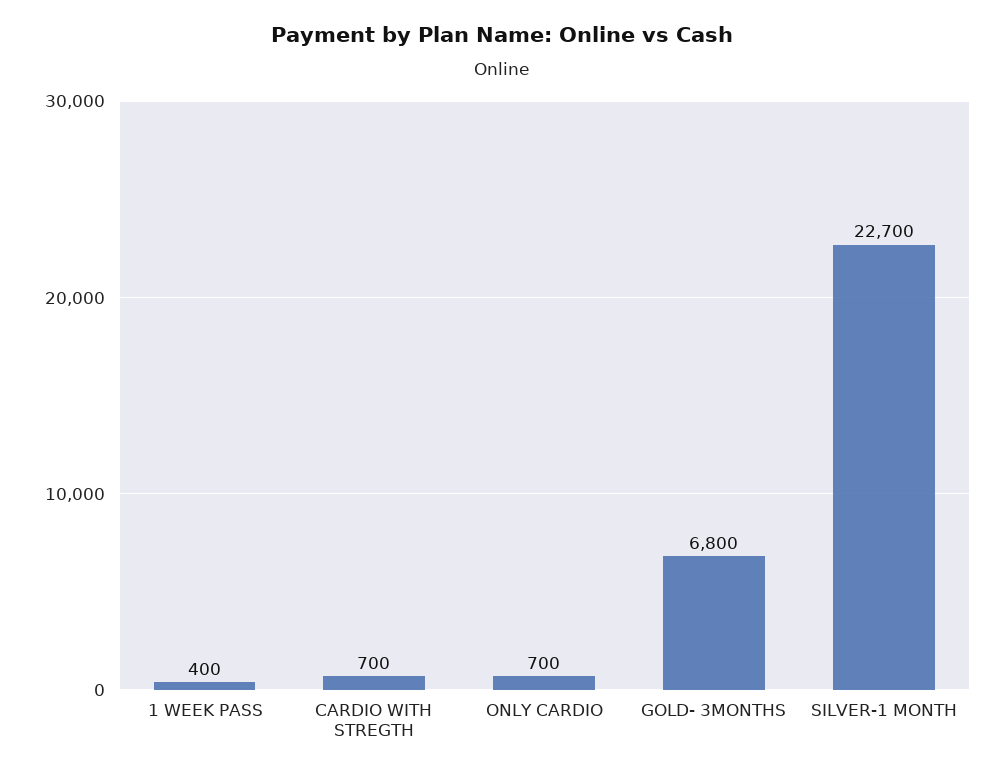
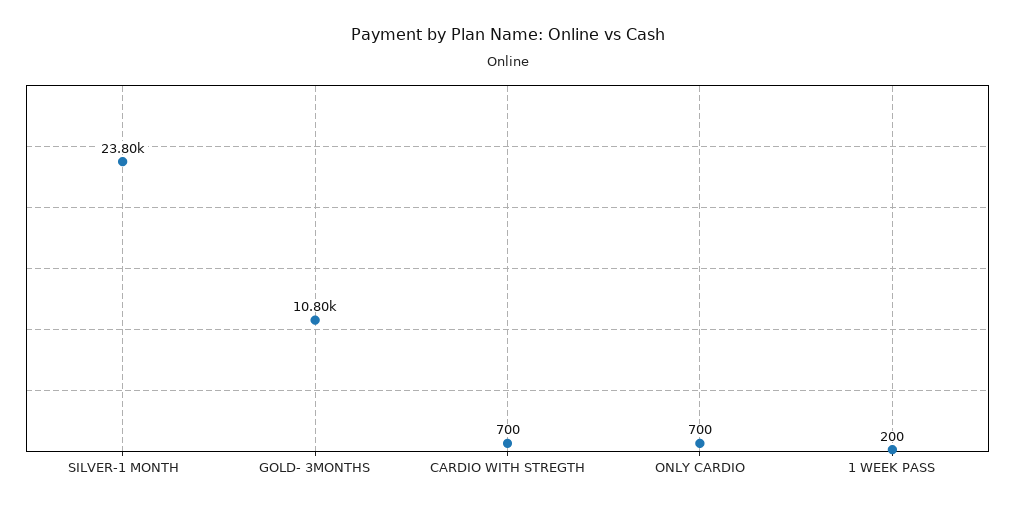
1 WEEK PASS: 400 -> 200
GOLD- 3MONTHS: 6800 -> 10800
SILVER-1 MONTH: 22700 -> 23800

